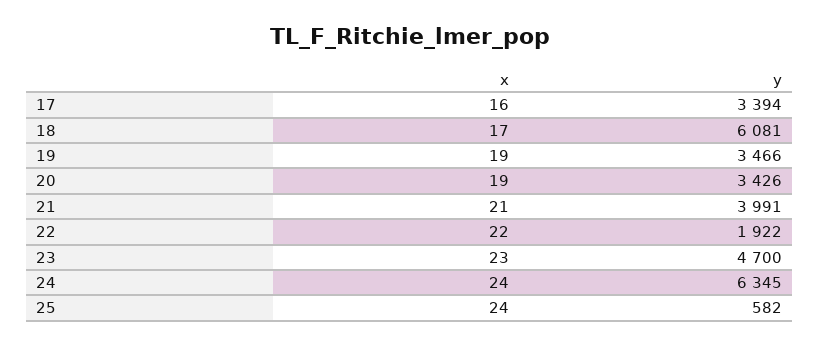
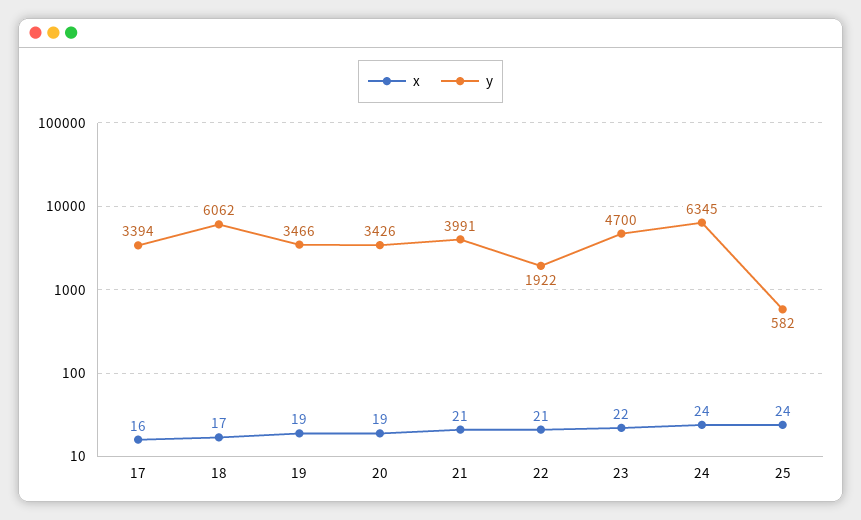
y, 18: 6081 -> 6062
x, 22: 22 -> 21
x, 23: 23 -> 22

